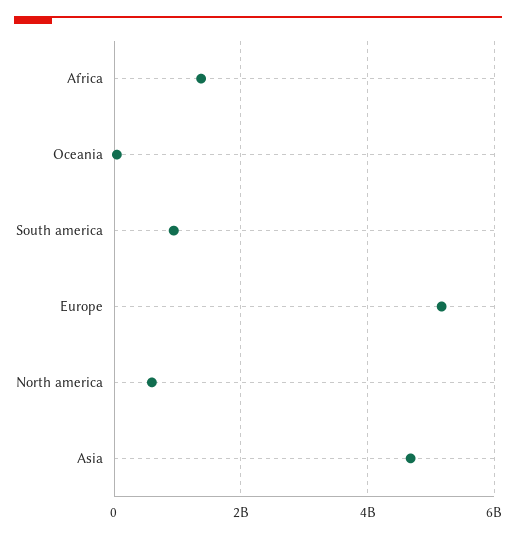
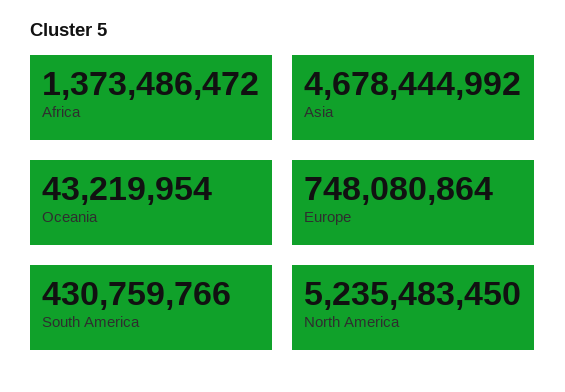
South america: 1000000000 -> 430759766
Europe: 5200000000 -> 748080864
North america: 600000000 -> 5235483450

